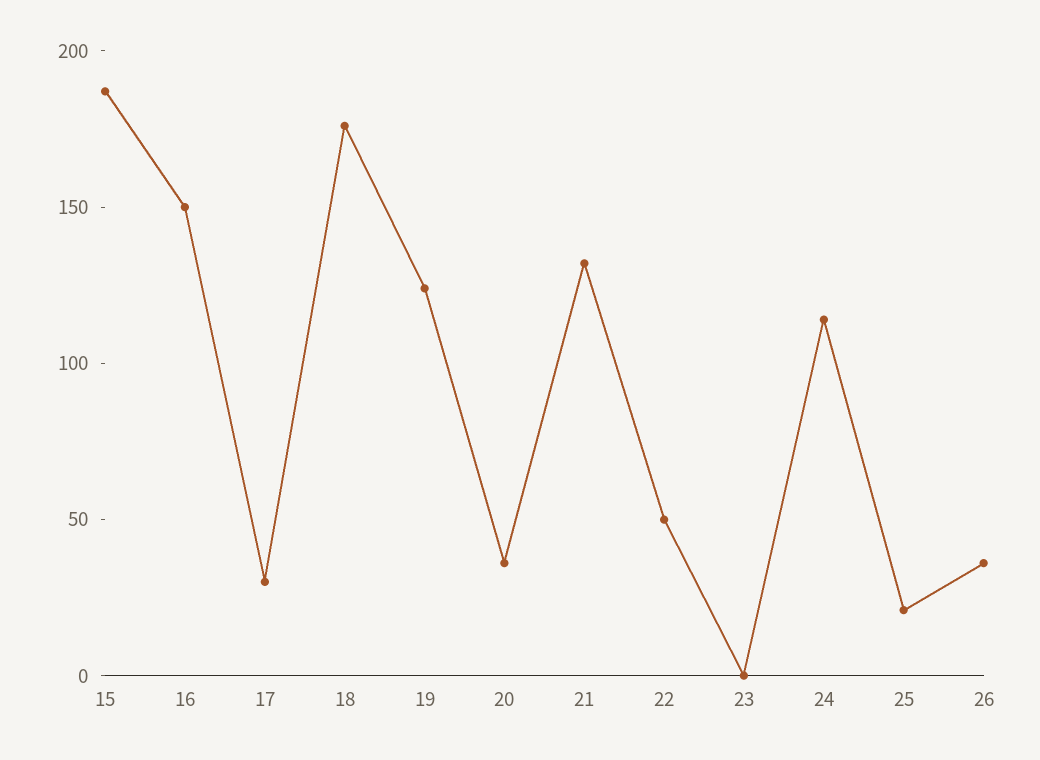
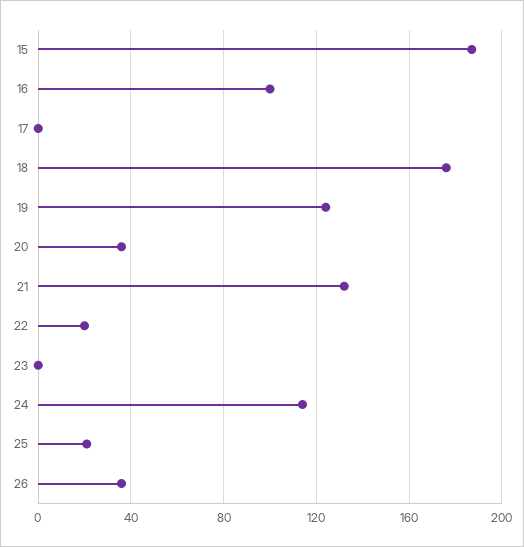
16: 150 -> 100
17: 30 -> 0
22: 50 -> 20

